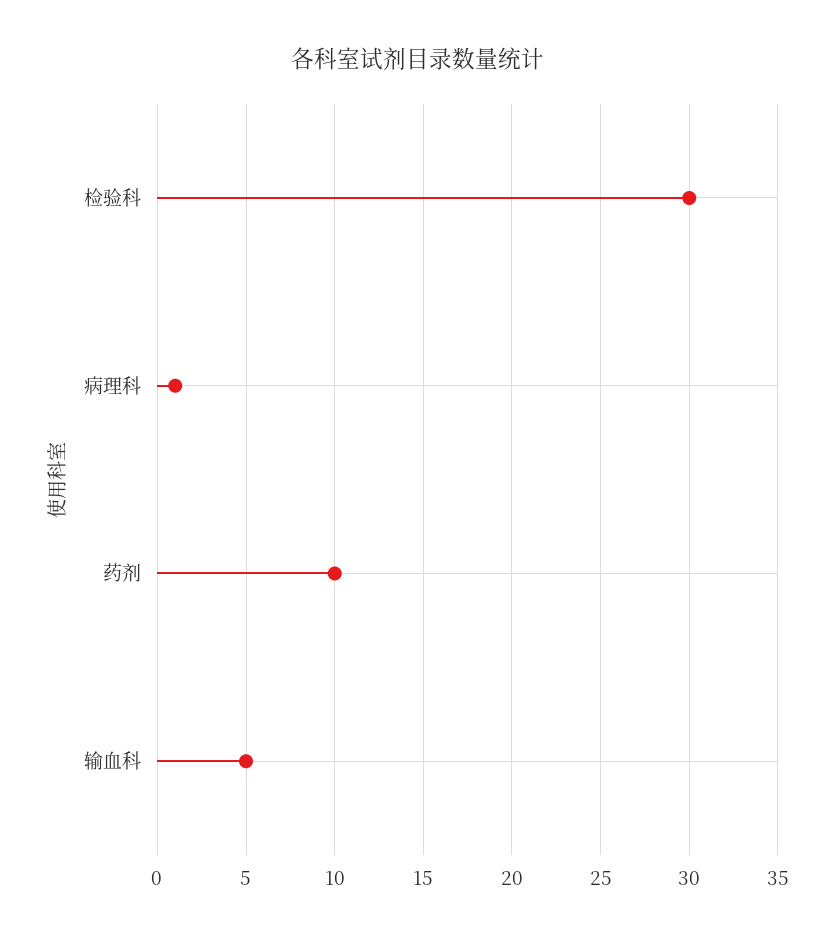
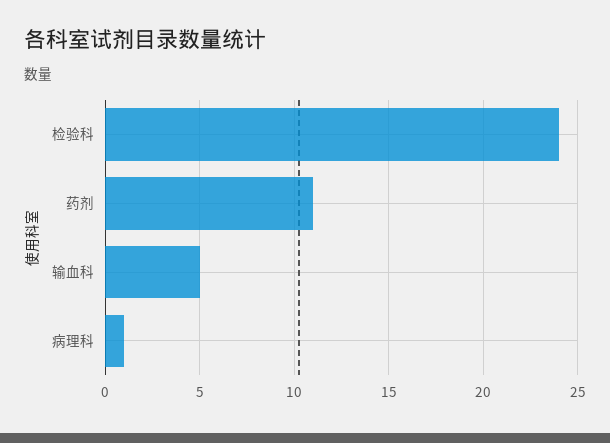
检验科: 30 -> 24
药剂: 10 -> 11

